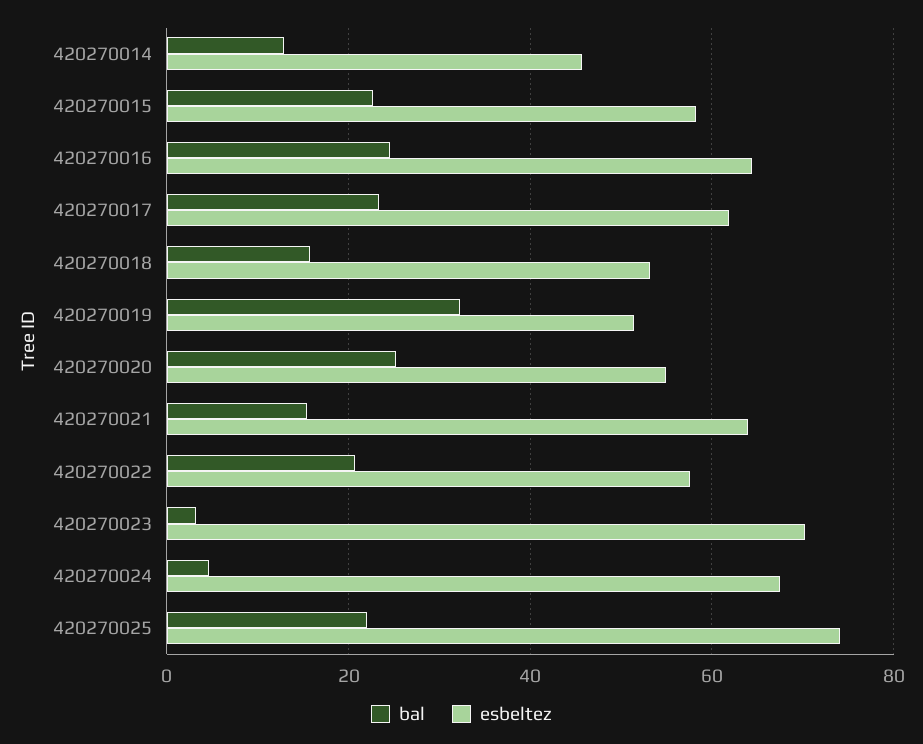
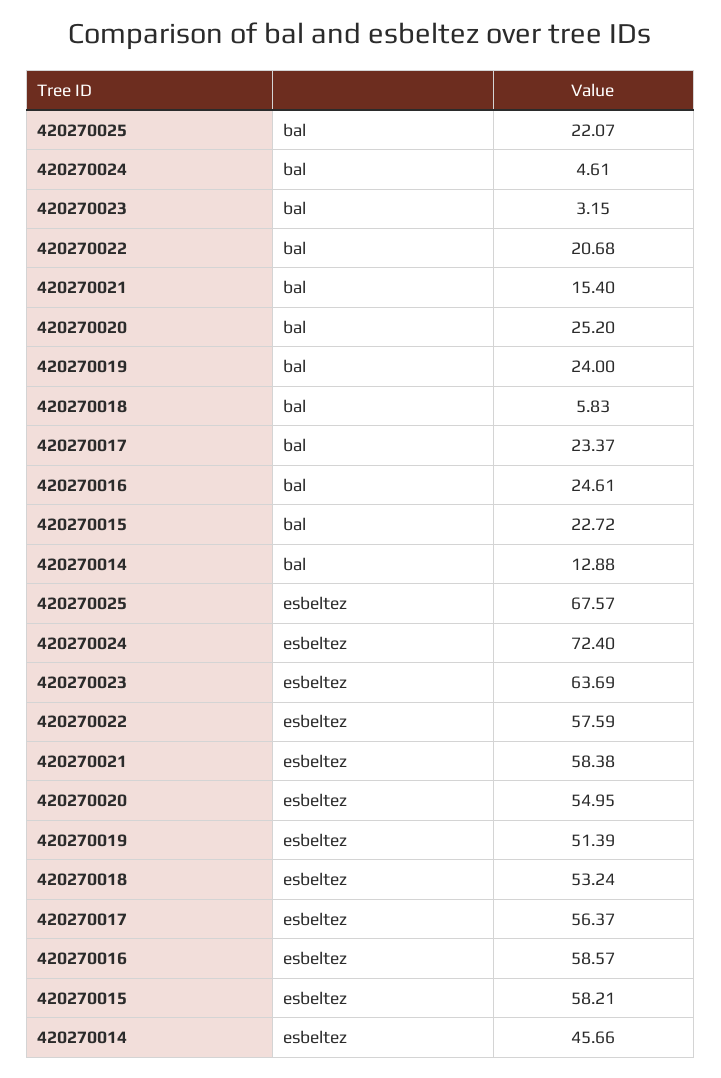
esbeltez, 420270016: 64 -> 58.57
esbeltez, 420270017: 62 -> 56.37
bal, 420270018: 16 -> 5.83
bal, 420270019: 32 -> 24
esbeltez, 420270021: 64 -> 58.38
esbeltez, 420270023: 70 -> 63.69
esbeltez, 420270024: 68 -> 72.4
esbeltez, 420270025: 74 -> 67.57

